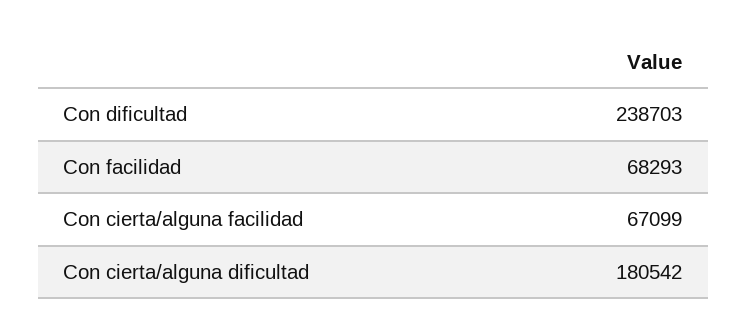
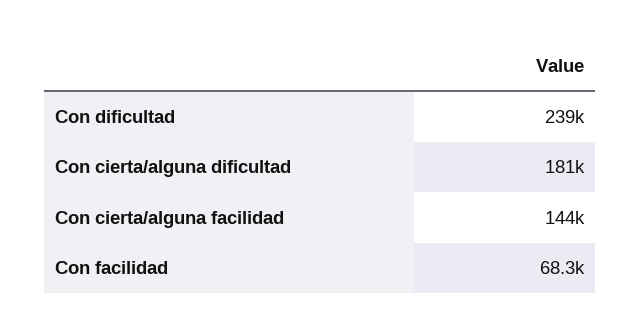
Con cierta/alguna facilidad: 67099 -> 144000

